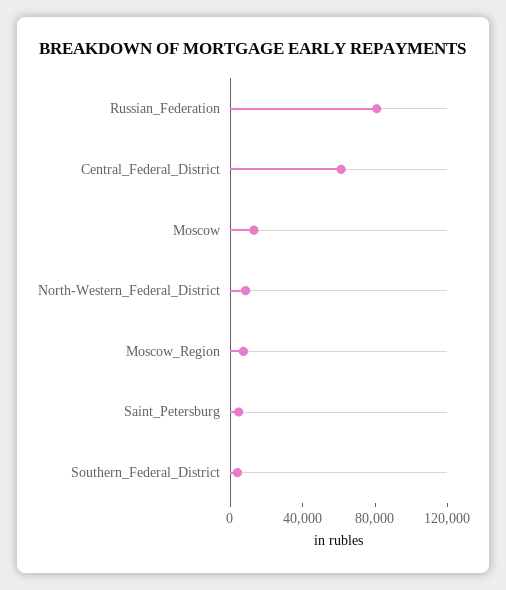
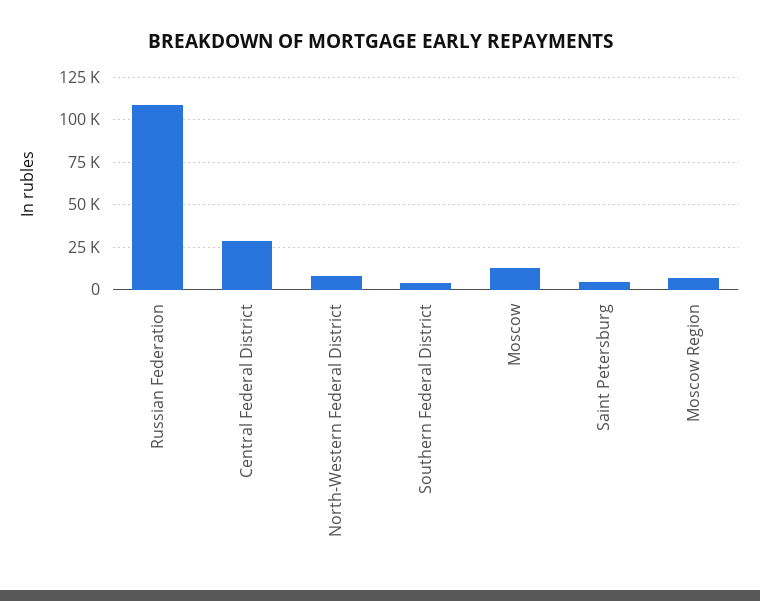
Russian_Federation: 80000 -> 110000
Central_Federal_District: 60000 -> 30000

